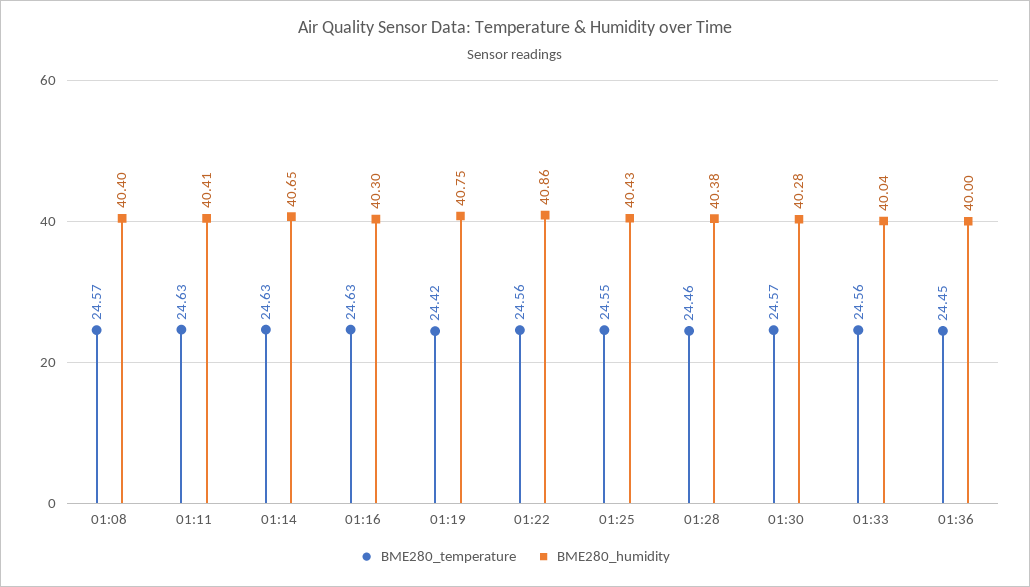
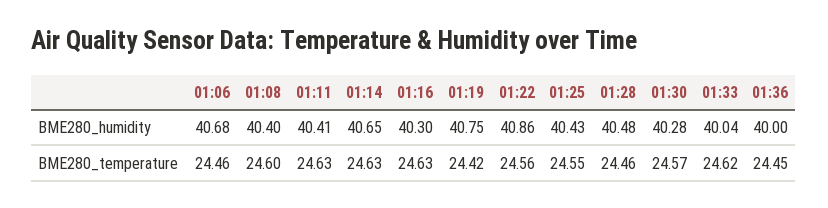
BME280_temperature, 01:08: 24.57 -> 24.6
BME280_humidity, 01:28: 40.38 -> 40.48
BME280_temperature, 01:33: 24.56 -> 24.62
BME280_humidity, 01:06: none -> 40.68
BME280_temperature, 01:06: none -> 24.46

